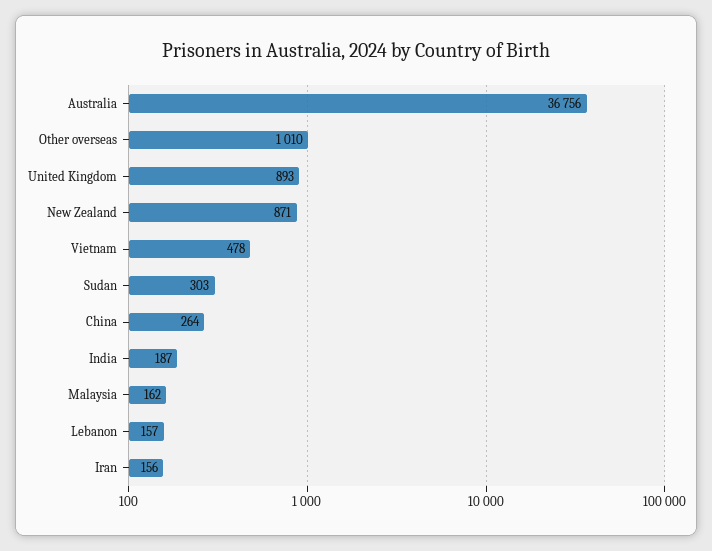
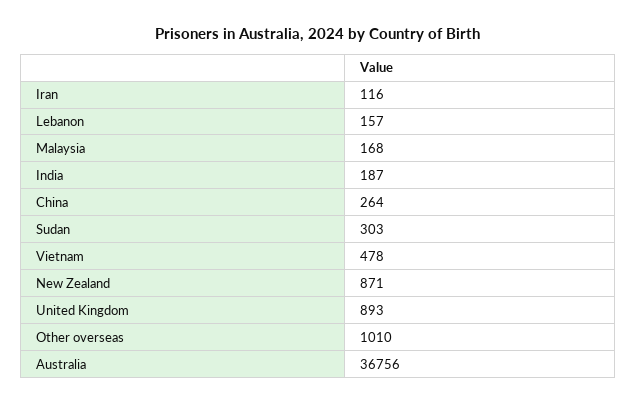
Malaysia: 162 -> 168
Iran: 156 -> 116

